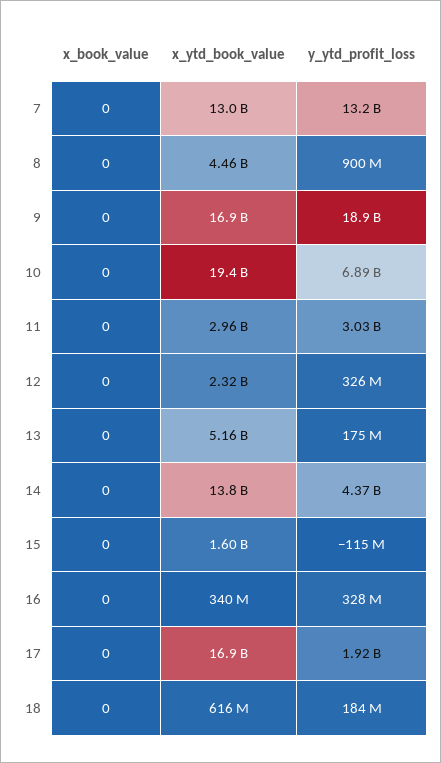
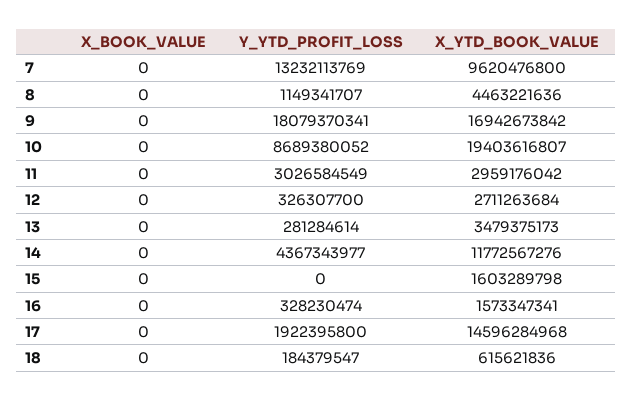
x_ytd_book_value, 7: 13000000000 -> 9620476800
y_ytd_profit_loss, 8: 900000000 -> 1149341707
y_ytd_profit_loss, 9: 18900000000 -> 18079370341
y_ytd_profit_loss, 10: 6890000000 -> 8689380052
x_ytd_book_value, 12: 2320000000 -> 2711263684
x_ytd_book_value, 13: 5160000000 -> 3479375173
y_ytd_profit_loss, 13: 175000000 -> 281284614
x_ytd_book_value, 14: 13800000000 -> 11772567276
y_ytd_profit_loss, 15: -115000000 -> 0
x_ytd_book_value, 16: 340000000 -> 1573347341
x_ytd_book_value, 17: 16900000000 -> 14596284968

